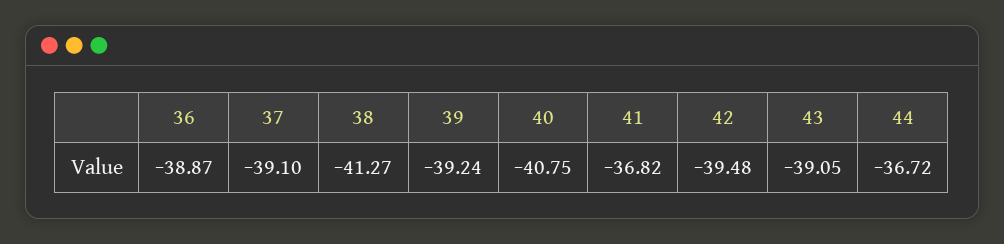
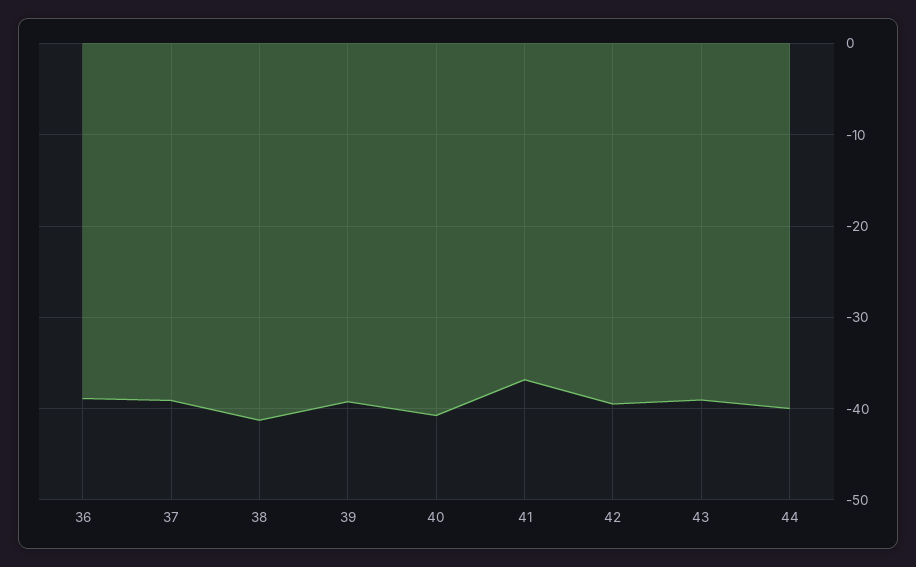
44: -36.72 -> -40

